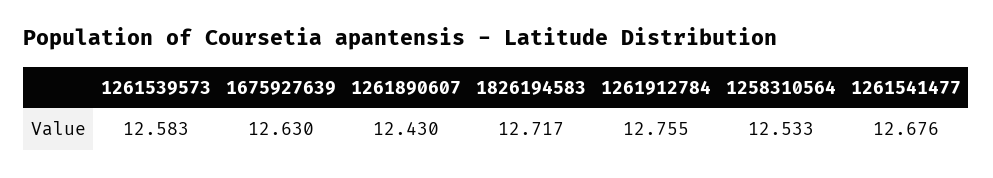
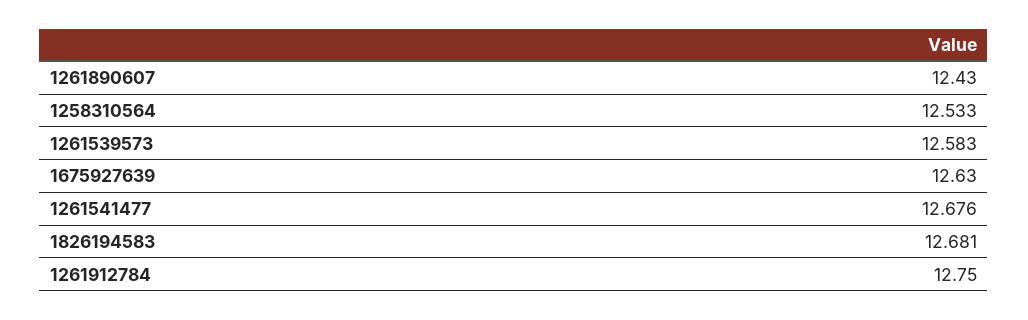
1826194583: 12.717 -> 12.681
1261912784: 12.755 -> 12.75

